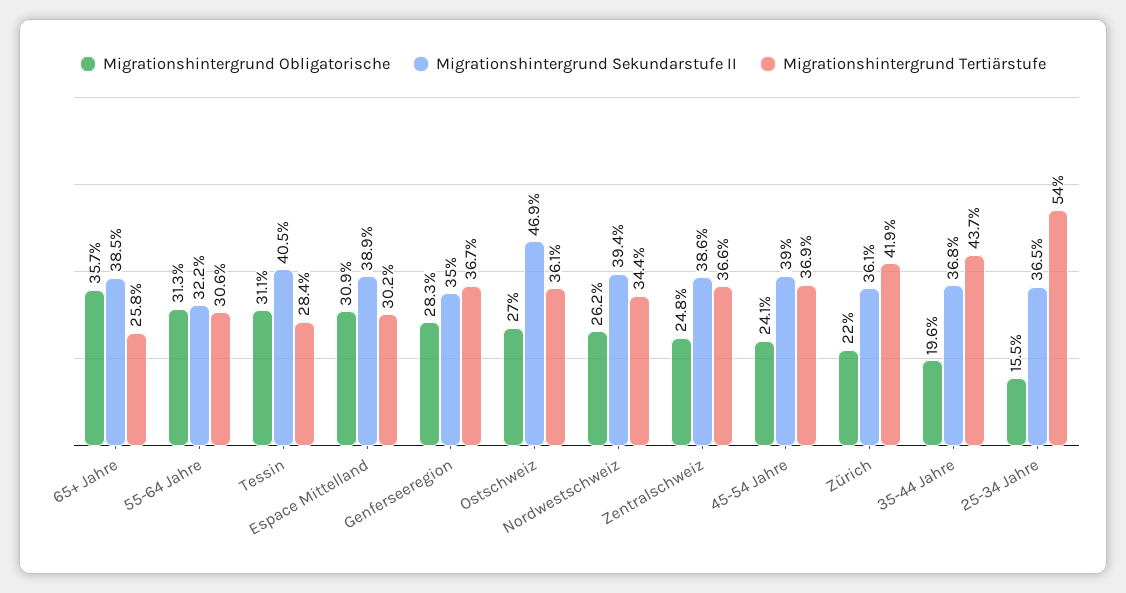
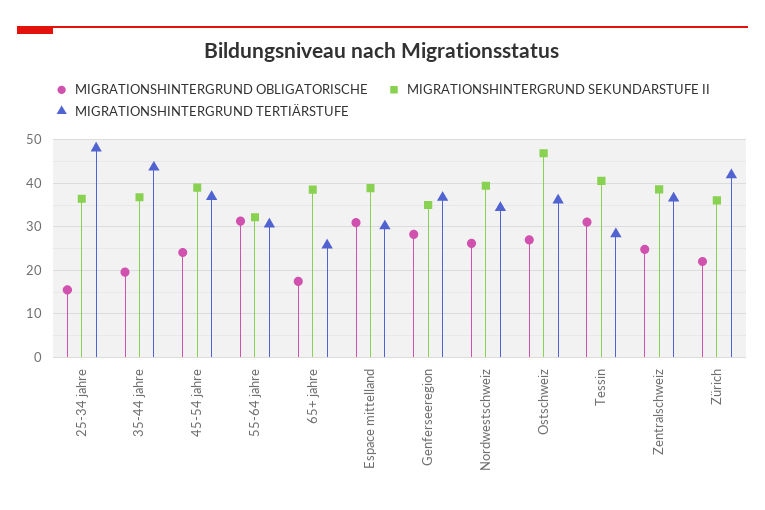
Migrationshintergrund Obligatorische, 65+ Jahre: 35.7 -> 18
Migrationshintergrund Tertiärstufe, 25-34 Jahre: 54 -> 48

